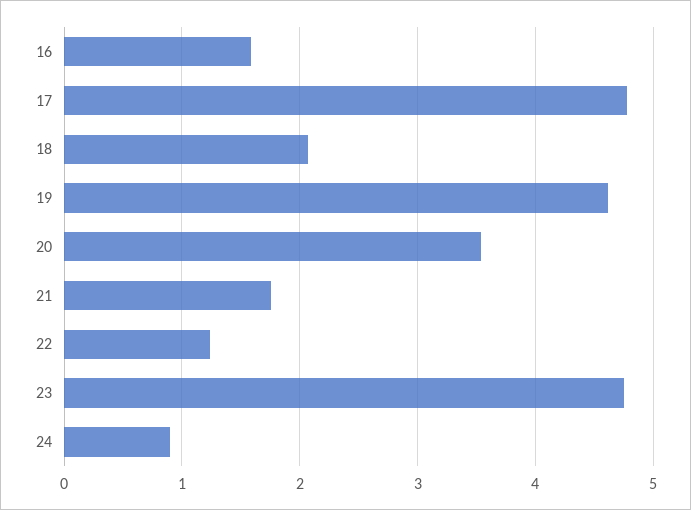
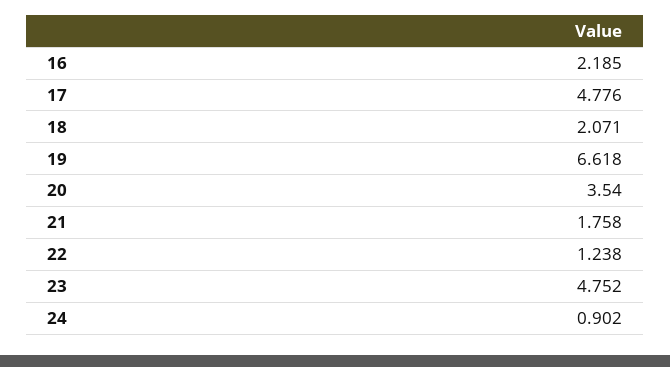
16: 1.6 -> 2.185
19: 4.6 -> 6.618

